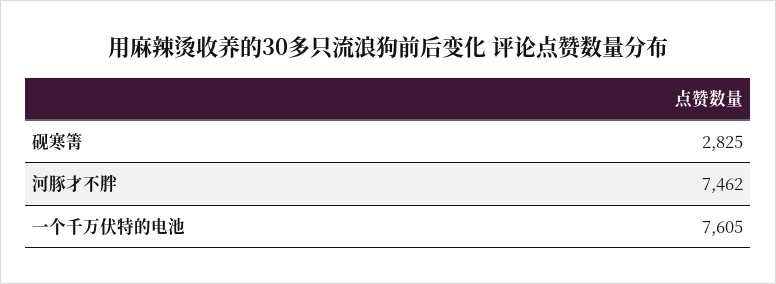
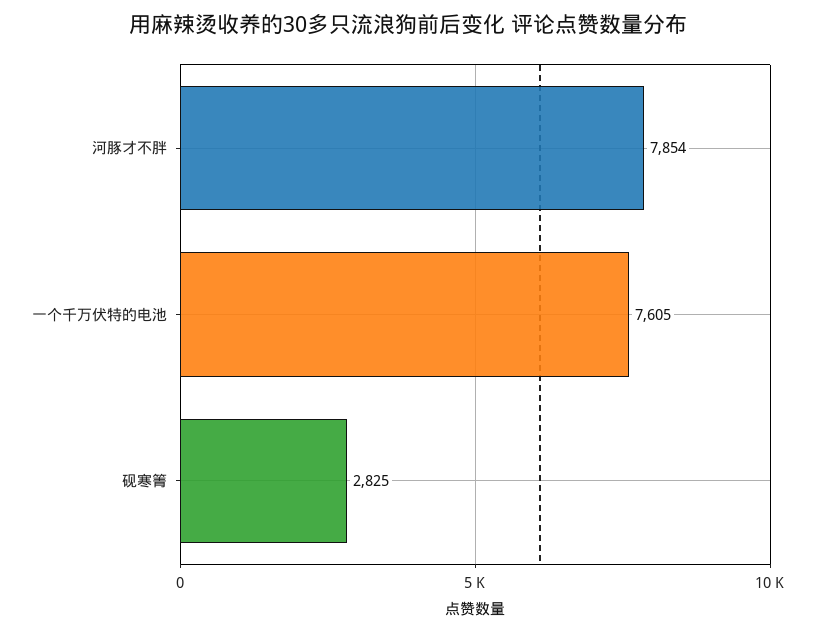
河豚才不胖: 7462 -> 7854

